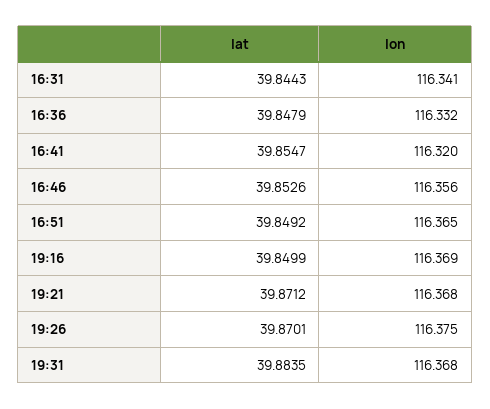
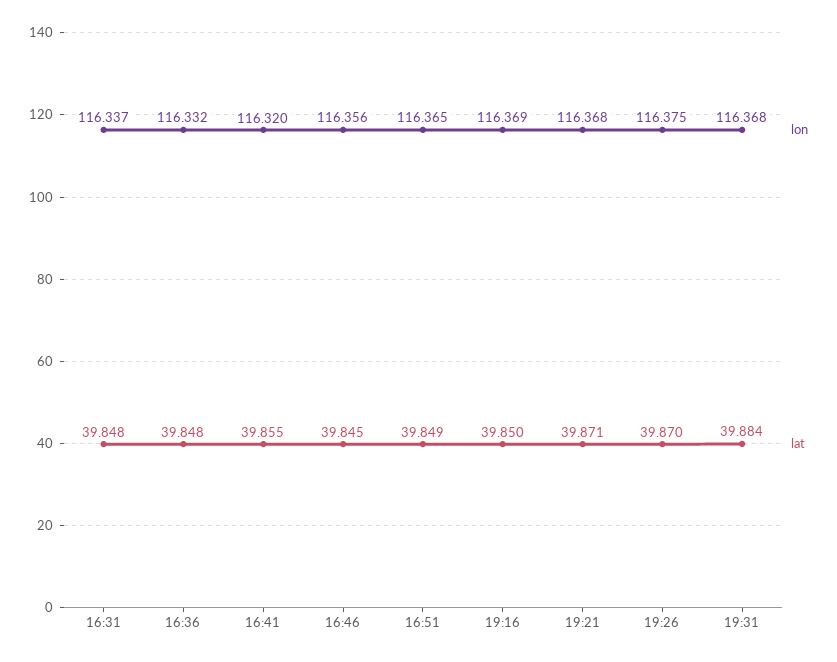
lat, 16:31: 39.8443 -> 39.848
lon, 16:31: 116.341 -> 116.337
lat, 16:46: 39.8526 -> 39.845

